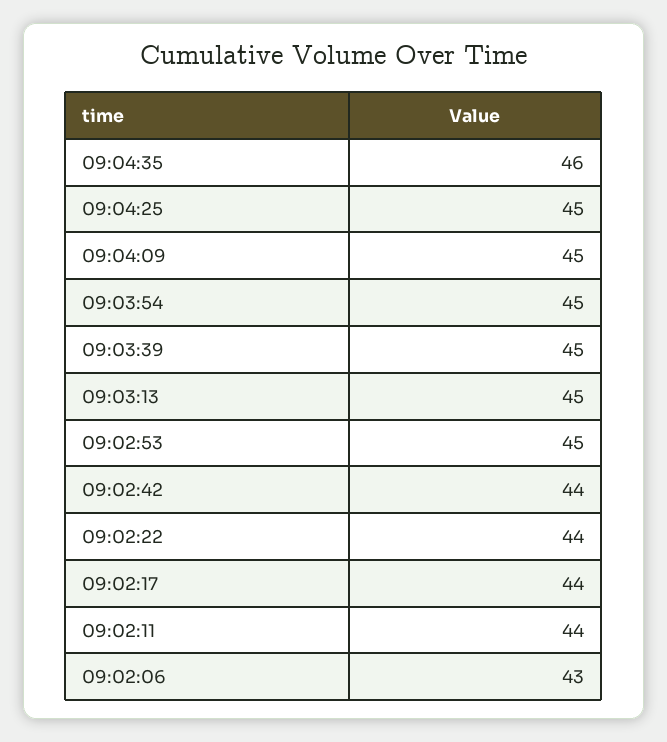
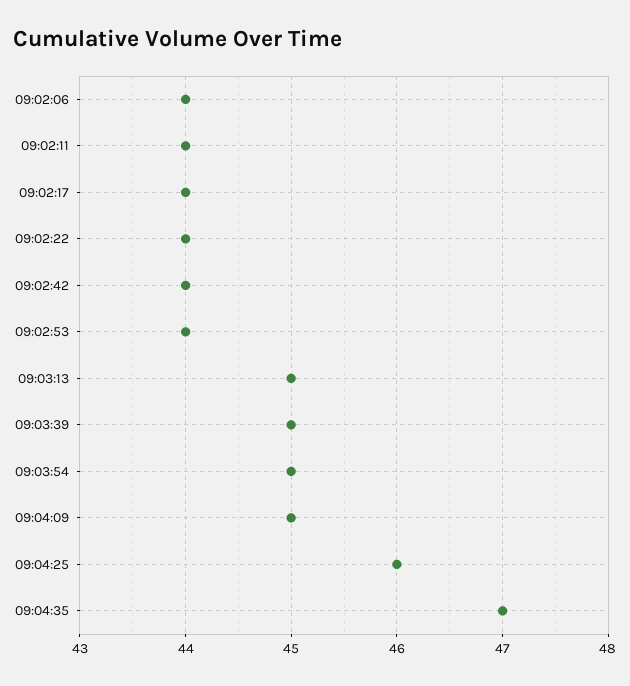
09:04:35: 46 -> 47
09:04:25: 45 -> 46
09:02:53: 45 -> 44
09:02:06: 43 -> 44

